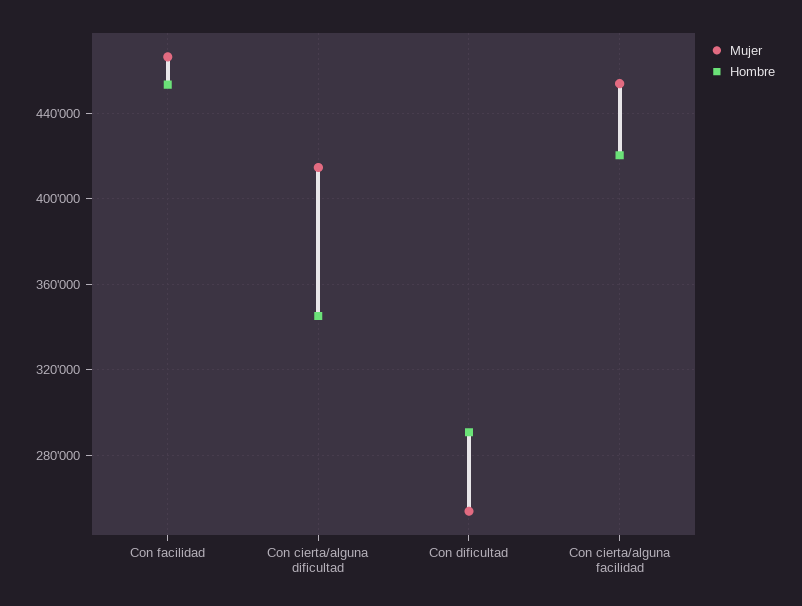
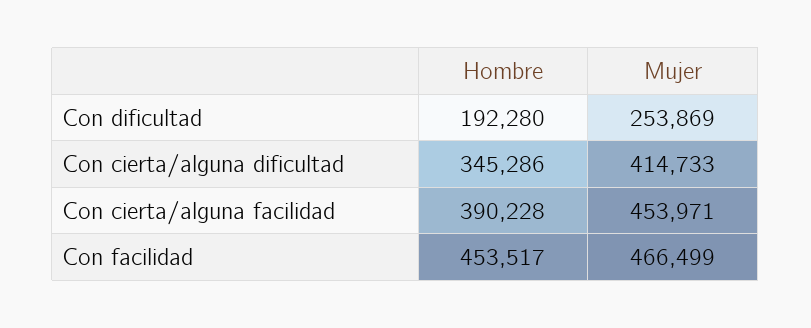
Hombre, Con dificultad: 290000 -> 192280
Hombre, Con cierta/alguna facilidad: 420000 -> 390228

